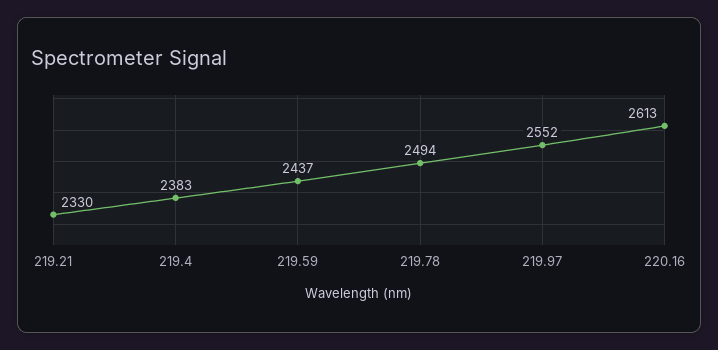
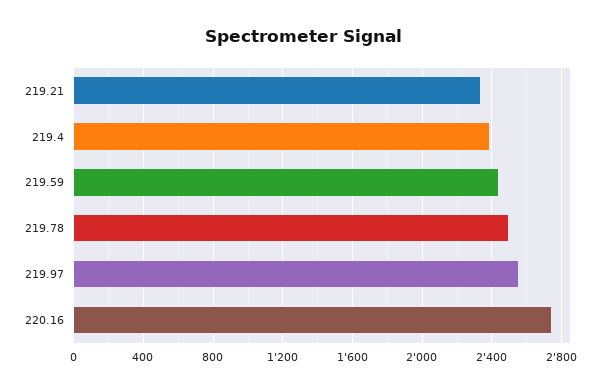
220.16: 2613 -> 2750

